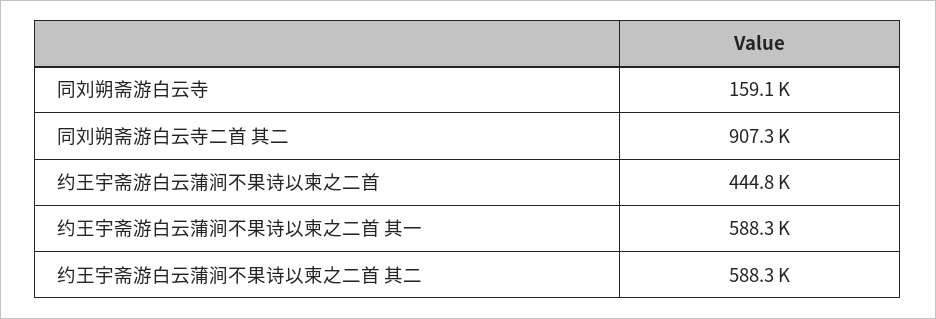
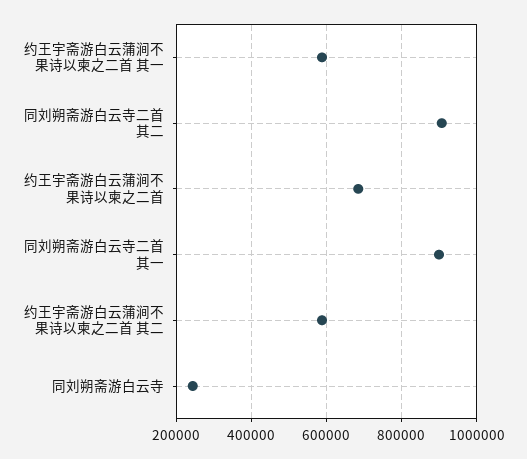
同刘朔斋游白云寺: 159100 -> 240000
约王宇斋游白云蒲涧不果诗以柬之二首: 444800 -> 680000
同刘朔斋游白云寺二首 其一: none -> 900000

